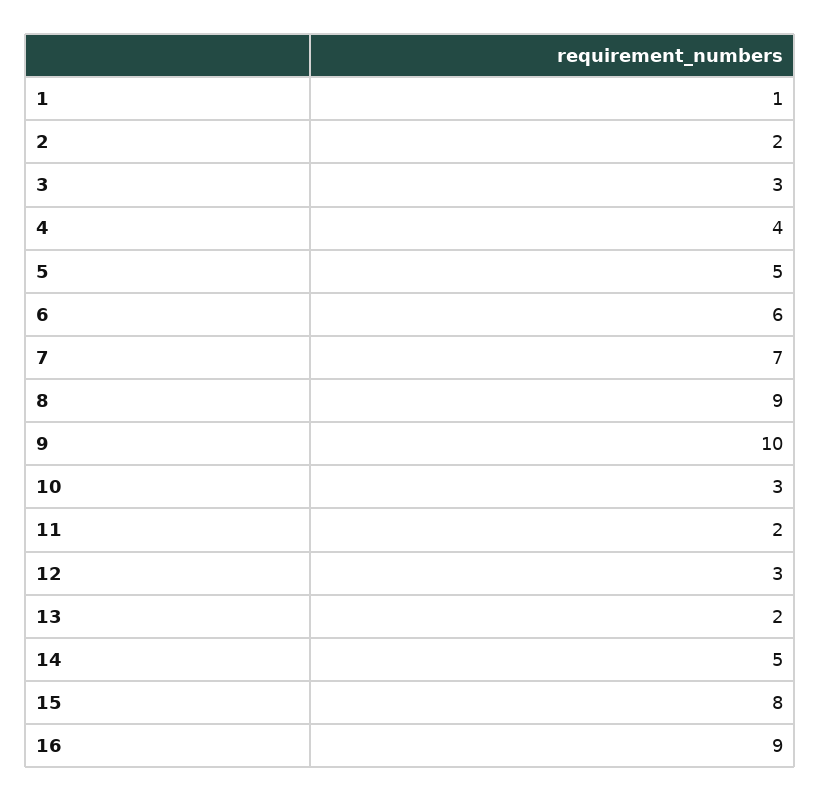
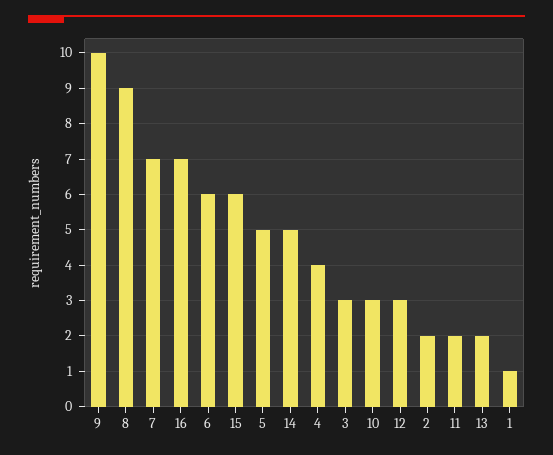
15: 8 -> 6
16: 9 -> 7

